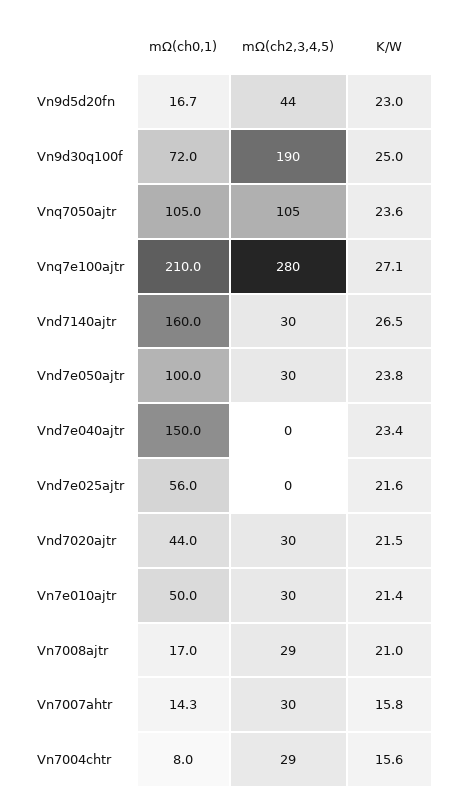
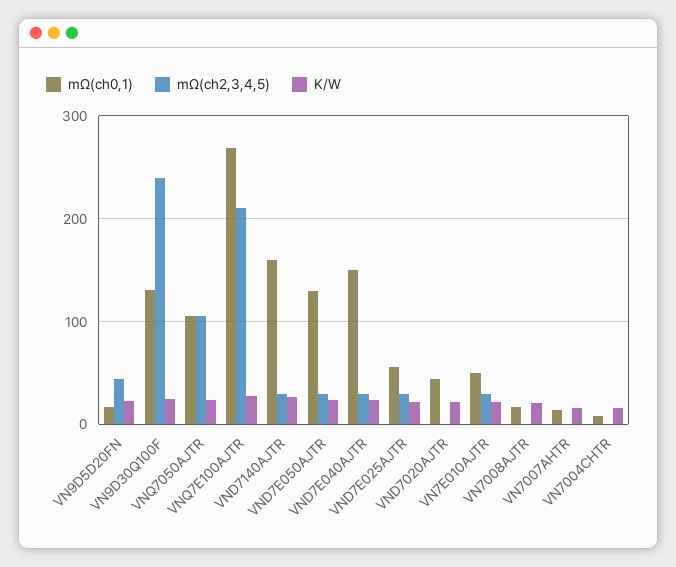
mΩ(ch0,1), Vn9d30q100f: 72 -> 130
mΩ(ch2,3,4,5), Vn9d30q100f: 190 -> 240
mΩ(ch0,1), Vnq7e100ajtr: 210 -> 270
mΩ(ch2,3,4,5), Vnq7e100ajtr: 280 -> 210
mΩ(ch0,1), Vnd7e050ajtr: 100 -> 130
mΩ(ch2,3,4,5), Vnd7e040ajtr: 0 -> 30
mΩ(ch2,3,4,5), Vnd7e025ajtr: 0 -> 30
mΩ(ch2,3,4,5), Vnd7020ajtr: 30 -> 0
mΩ(ch2,3,4,5), Vn7008ajtr: 29 -> 0
mΩ(ch2,3,4,5), Vn7007ahtr: 30 -> 0
mΩ(ch2,3,4,5), Vn7004chtr: 29 -> 0

